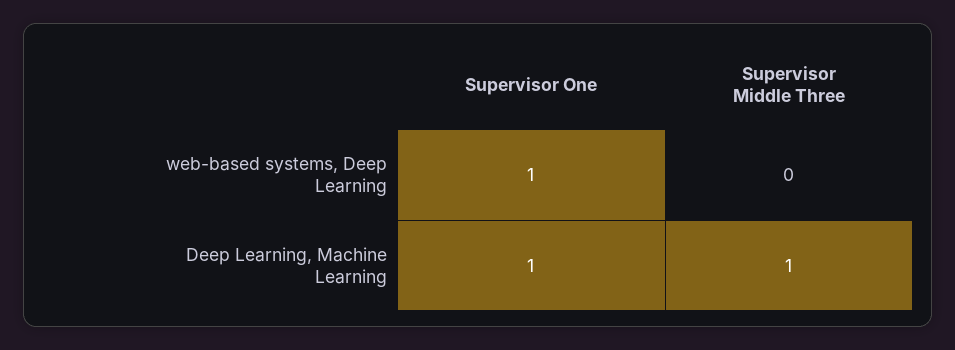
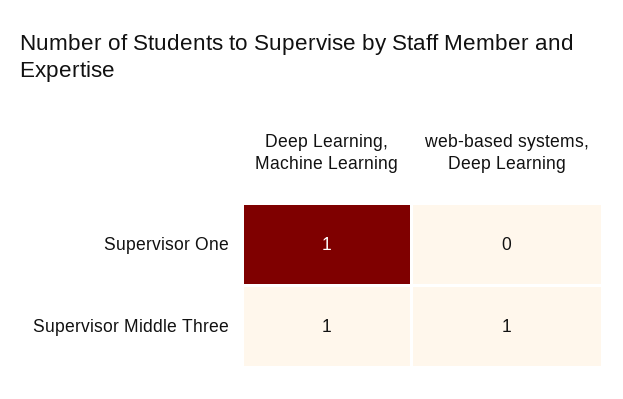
Supervisor One, web-based systems, Deep Learning: 1 -> 0
Supervisor Middle Three, web-based systems, Deep Learning: 0 -> 1

